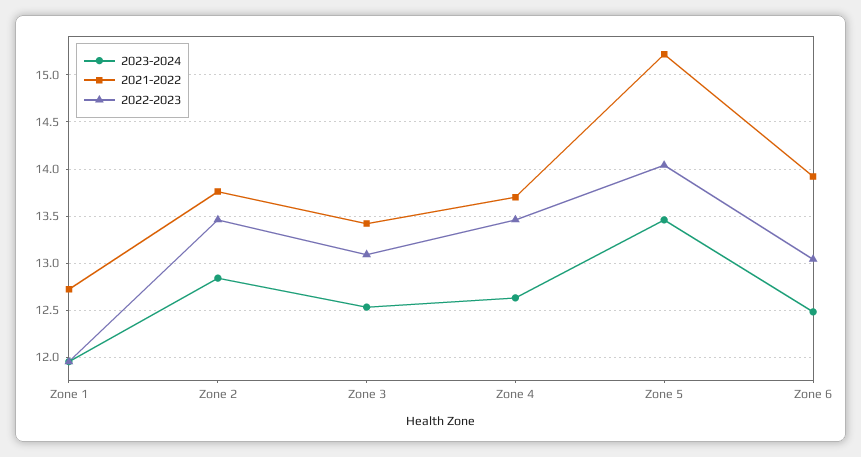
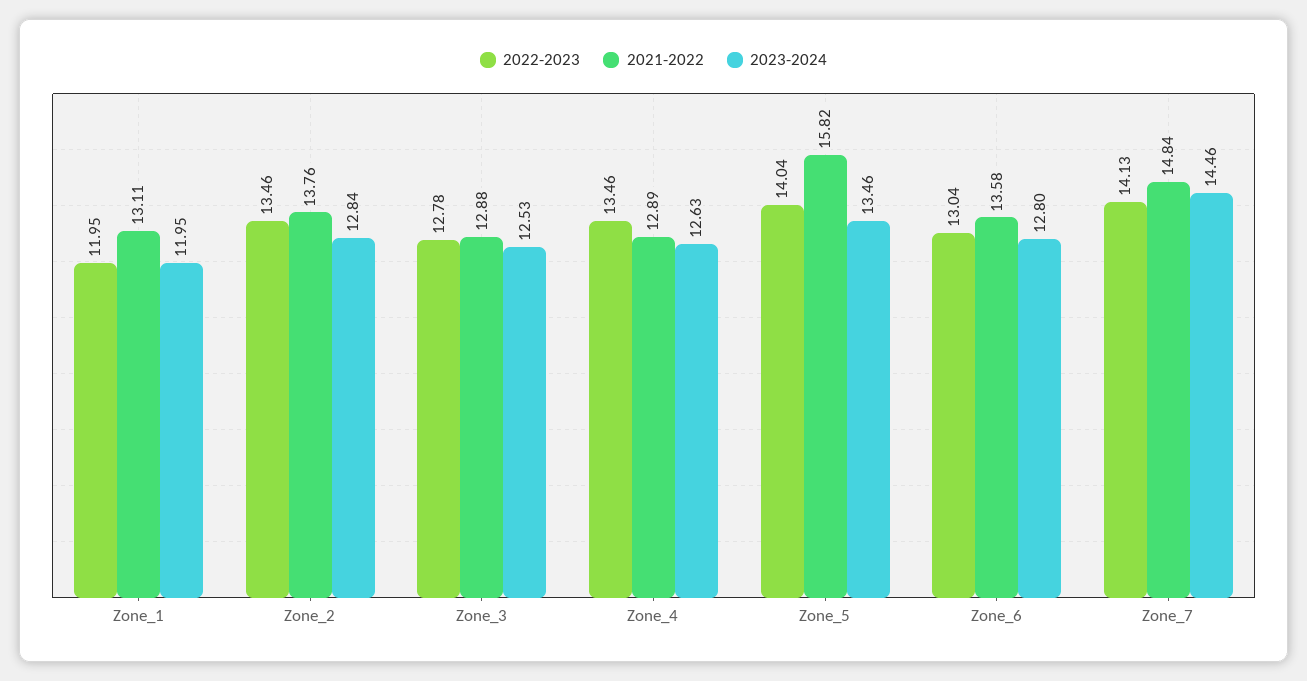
2021-2022, Zone 1: 12.7 -> 13.11
2021-2022, Zone 3: 13.4 -> 12.88
2022-2023, Zone 3: 13.1 -> 12.78
2021-2022, Zone 4: 13.7 -> 12.89
2021-2022, Zone 5: 15.2 -> 15.82
2023-2024, Zone 6: 12.5 -> 12.8
2021-2022, Zone 6: 13.9 -> 13.58
2022-2023, Zone_7: none -> 14.13
2021-2022, Zone_7: none -> 14.84
2023-2024, Zone_7: none -> 14.46

